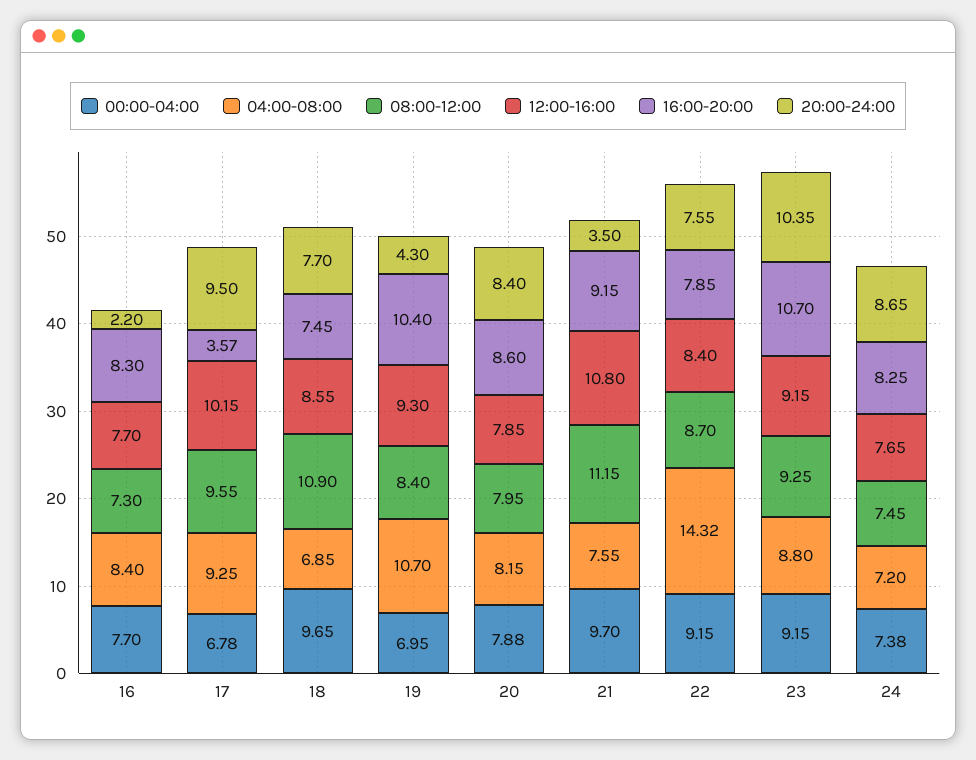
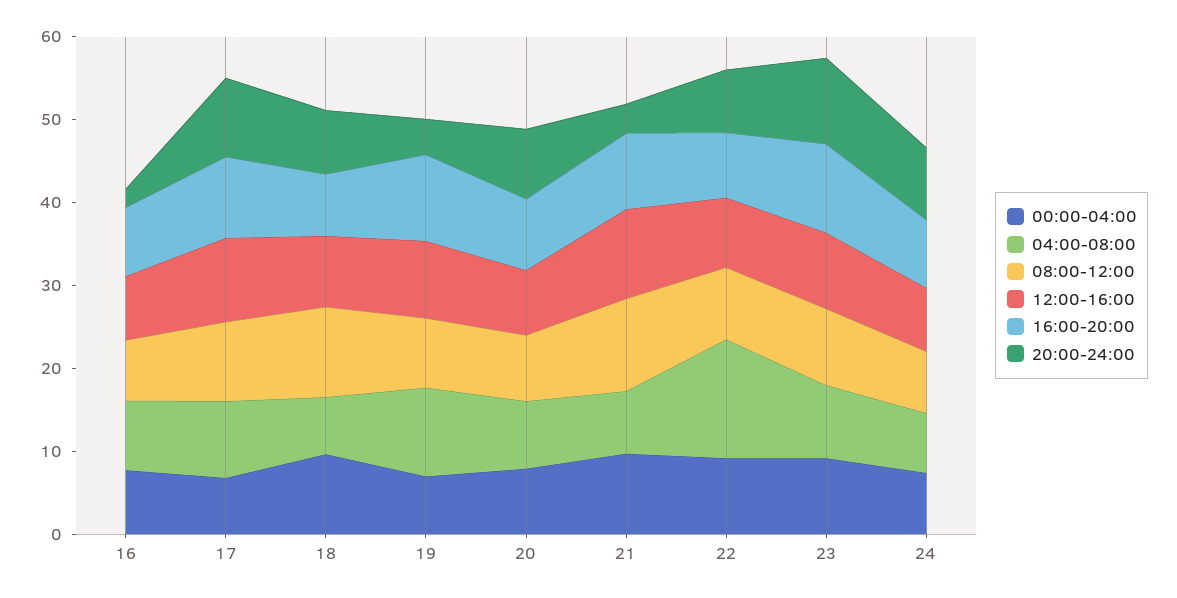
16:00-20:00, 17: 3.57 -> 10

